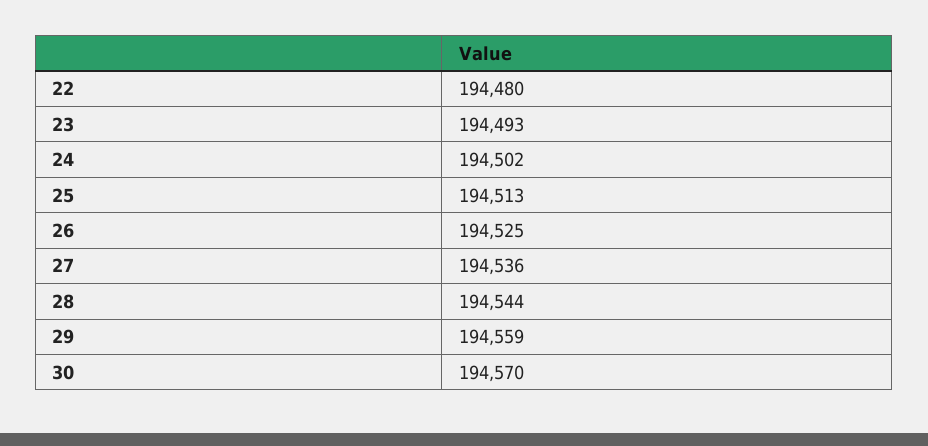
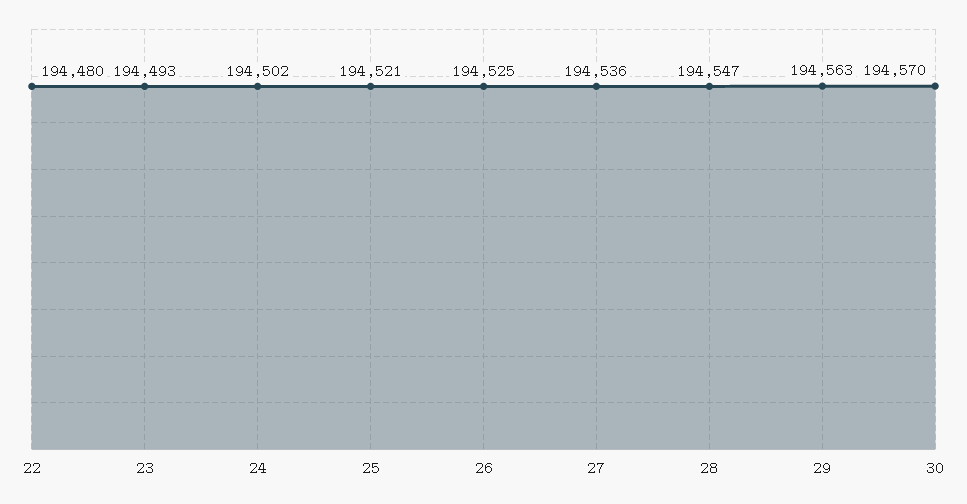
25: 194513 -> 194521
28: 194544 -> 194547
29: 194559 -> 194563

